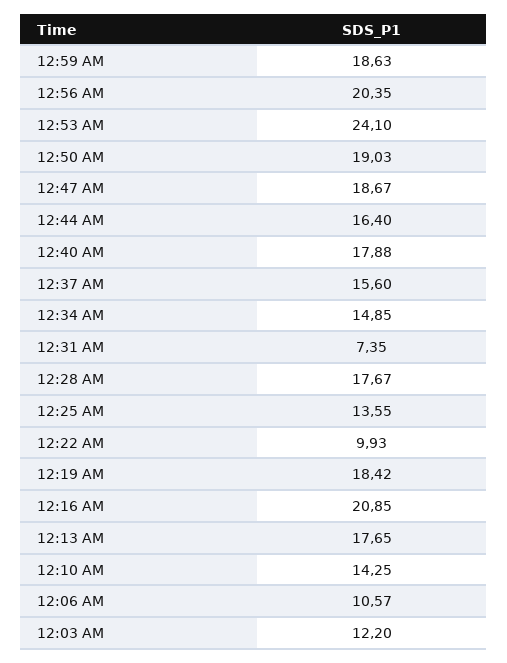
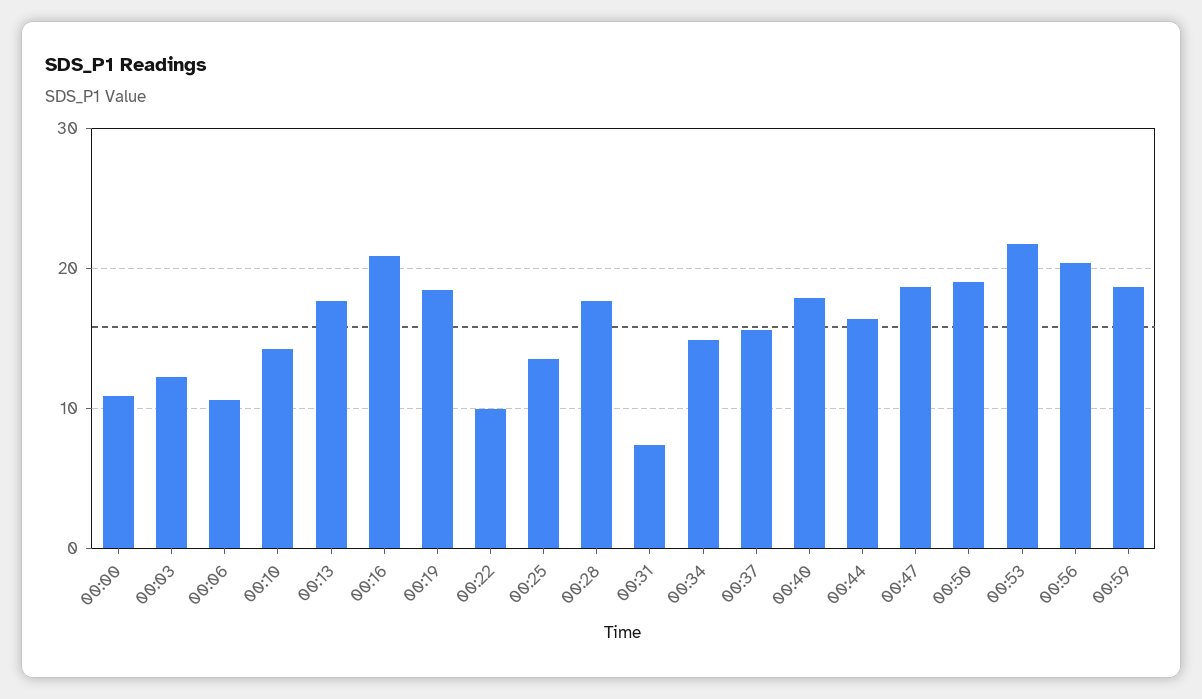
12:53 AM: 24.1 -> 22
00:00: none -> 11

